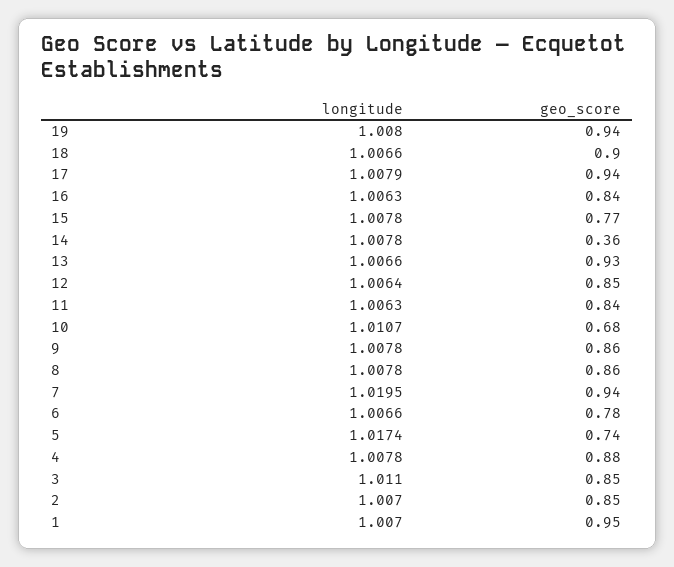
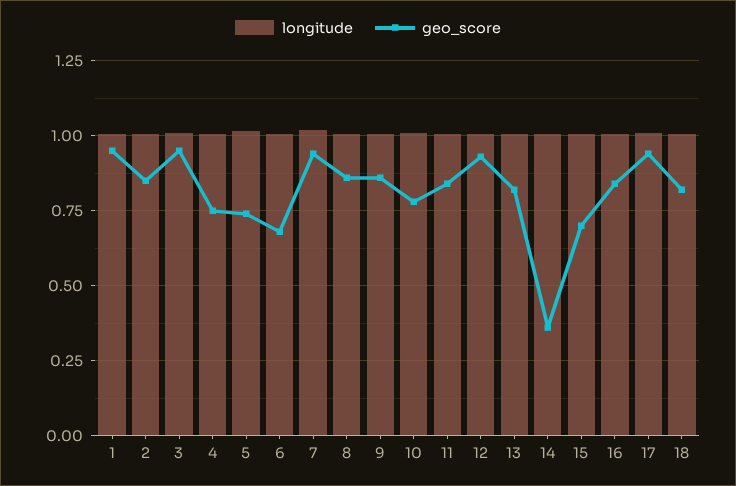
longitude, 19: 1.008 -> none
geo_score, 19: 0.94 -> none
geo_score, 18: 0.9 -> 0.825
geo_score, 15: 0.77 -> 0.7
geo_score, 13: 0.93 -> 0.825
geo_score, 12: 0.85 -> 0.925
geo_score, 10: 0.68 -> 0.775
geo_score, 6: 0.78 -> 0.675
geo_score, 4: 0.88 -> 0.75
geo_score, 3: 0.85 -> 0.95

